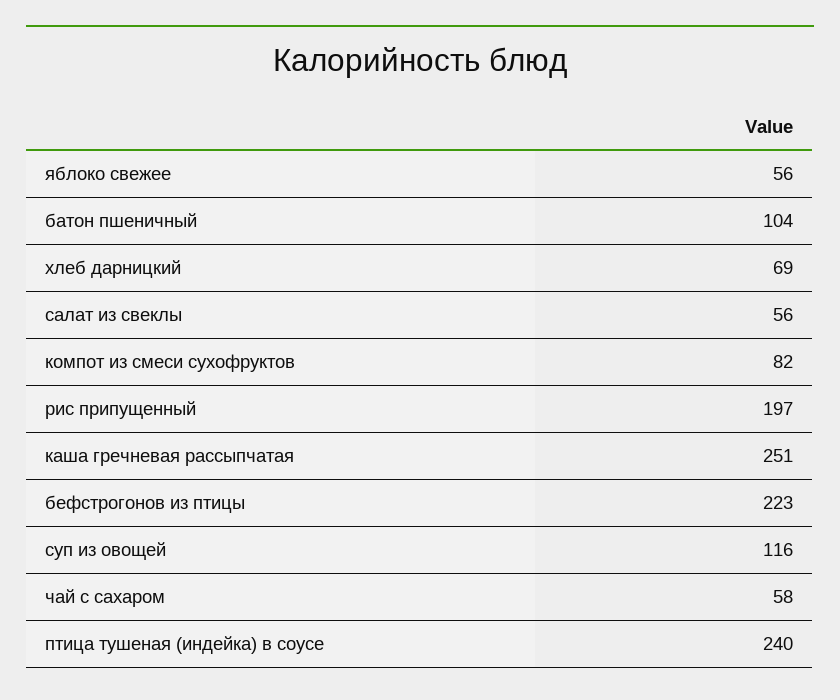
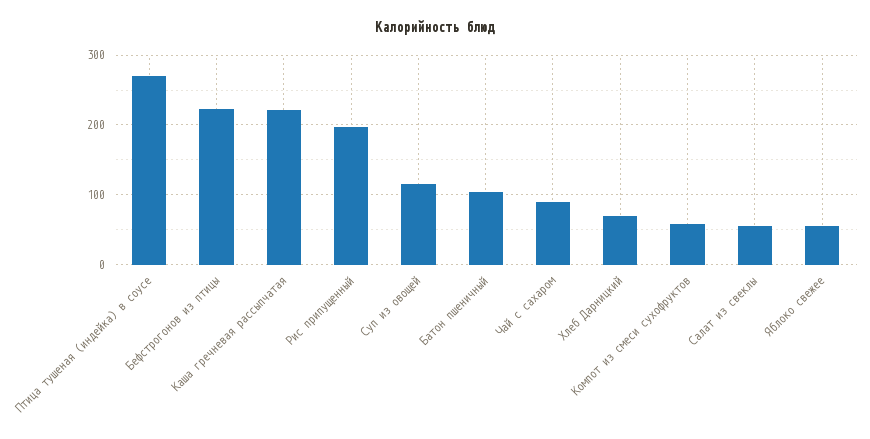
компот из смеси сухофруктов: 82 -> 60
каша гречневая рассыпчатая: 251 -> 220
чай с сахаром: 58 -> 90
птица тушеная (индейка) в соусе: 240 -> 270

